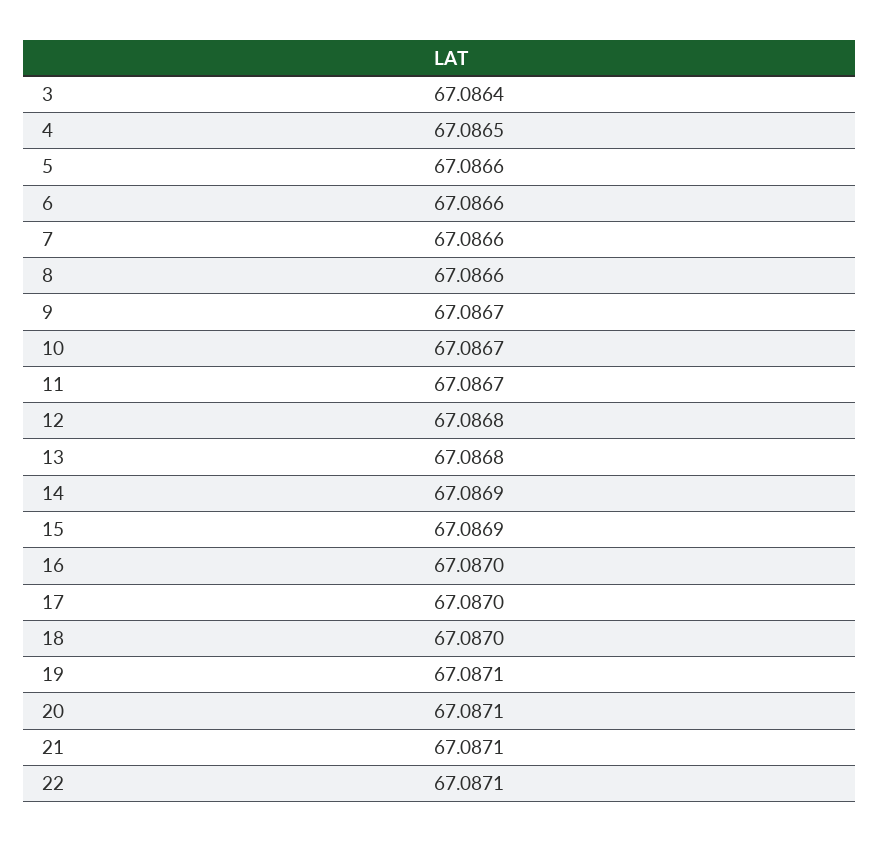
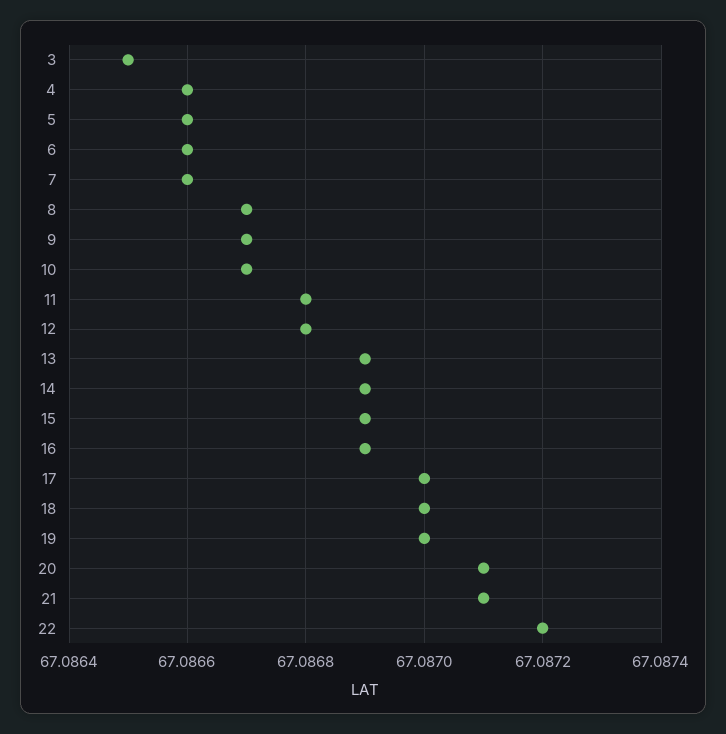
3: 67.0864 -> 67.0865
4: 67.0865 -> 67.0866
8: 67.0866 -> 67.0867
11: 67.0867 -> 67.0868
13: 67.0868 -> 67.0869
16: 67.087 -> 67.0869
19: 67.0871 -> 67.087
22: 67.0871 -> 67.0872

